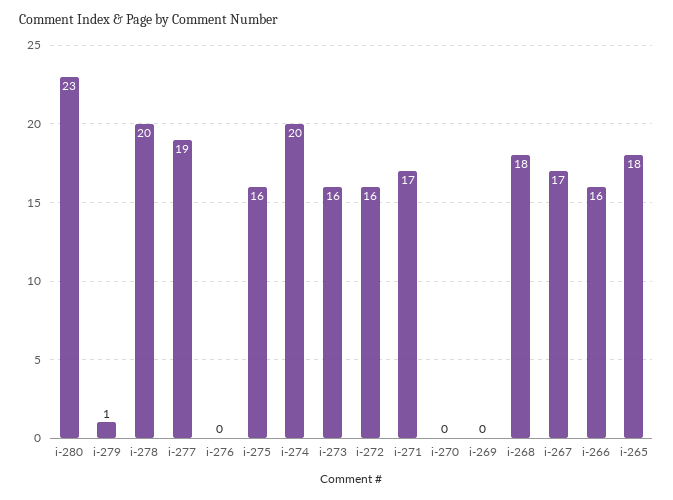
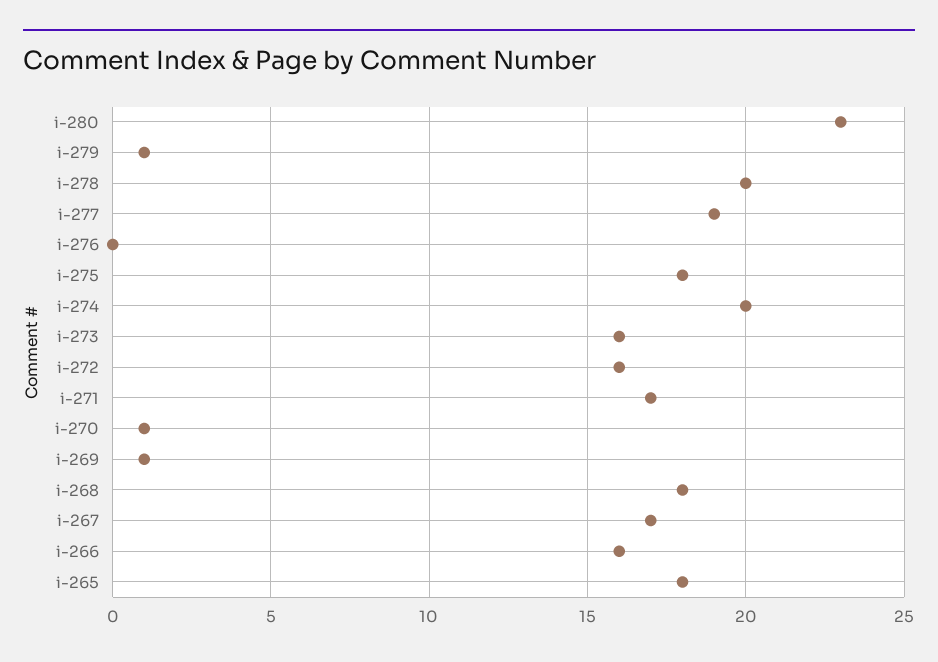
i-275: 16 -> 18
i-270: 0 -> 1
i-269: 0 -> 1

